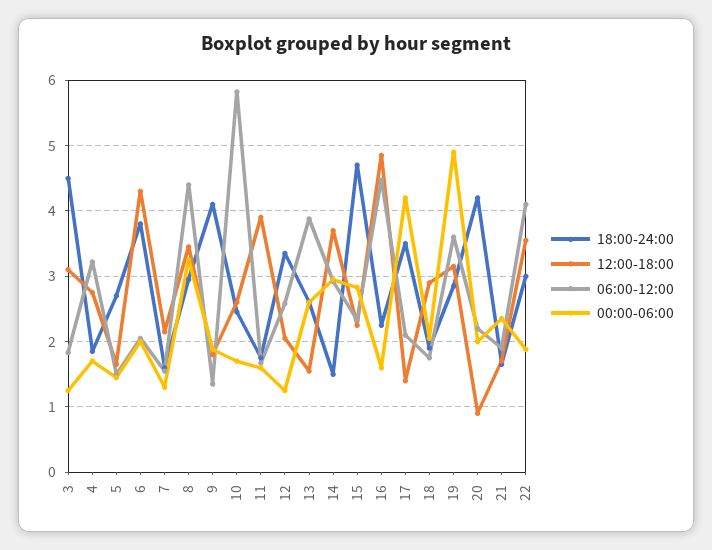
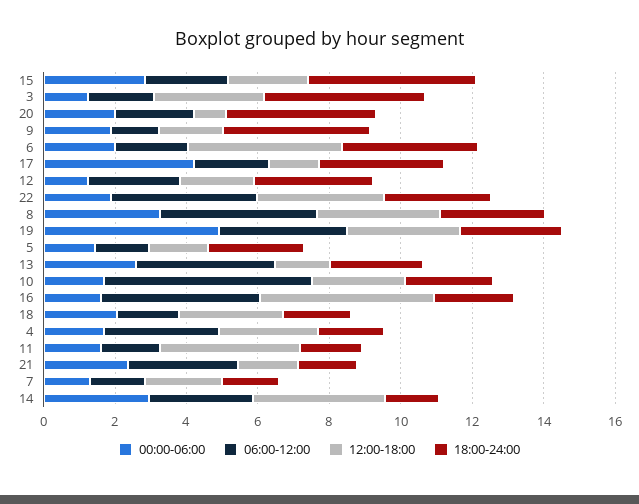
06:00-12:00, 21: 1.9 -> 3

